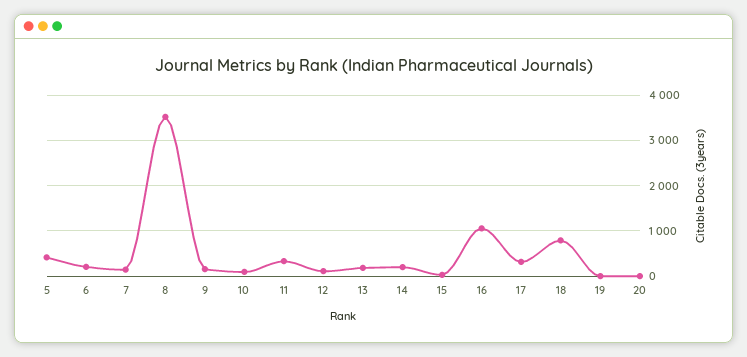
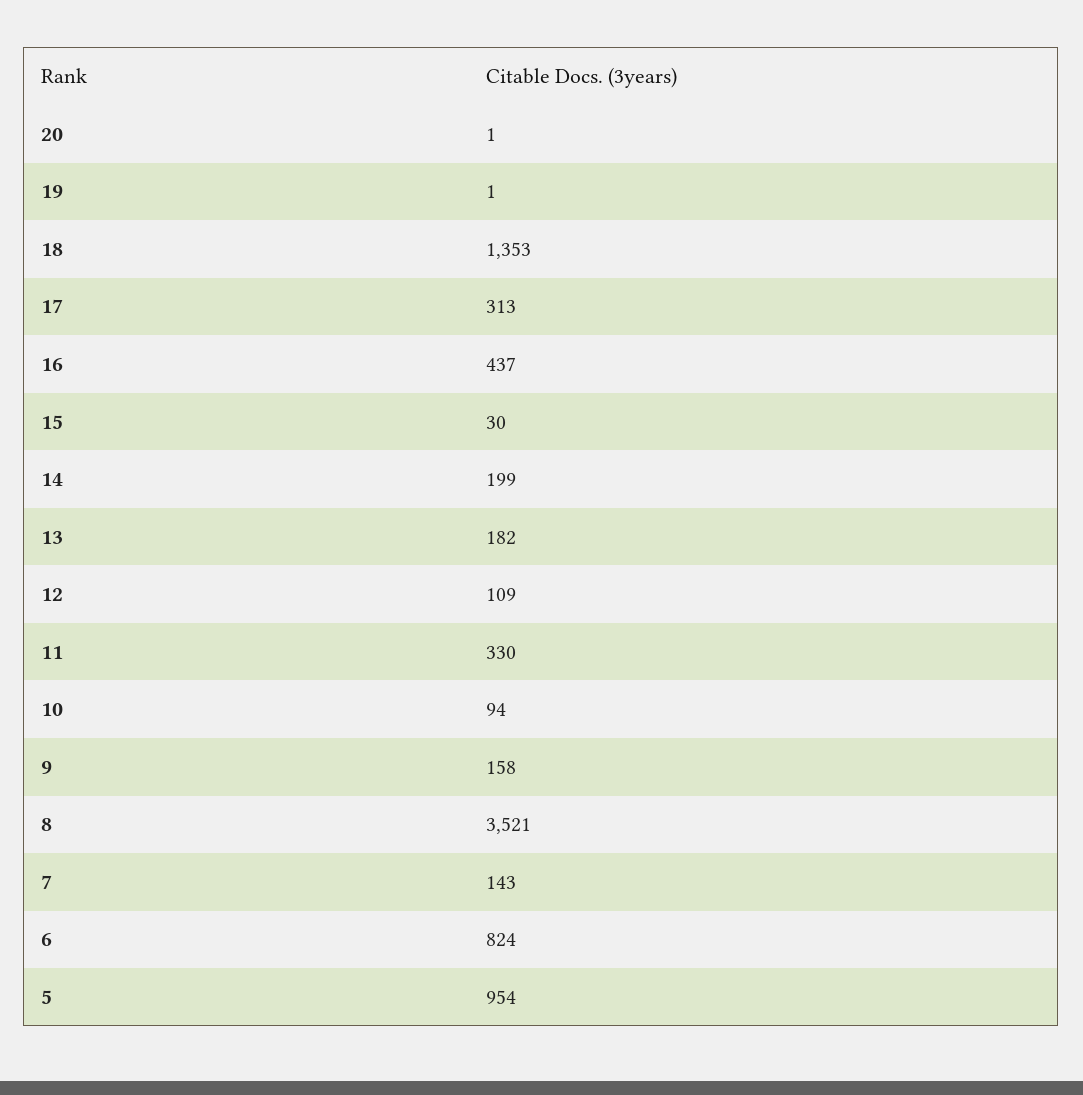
5: 400 -> 954
6: 200 -> 824
16: 1000 -> 437
18: 800 -> 1353

